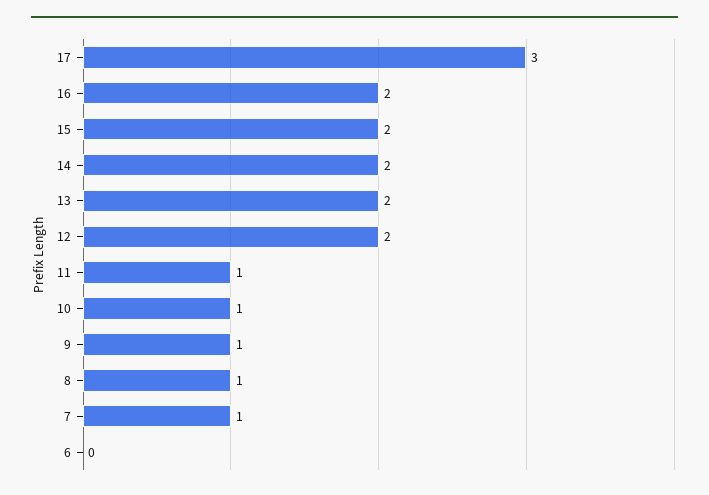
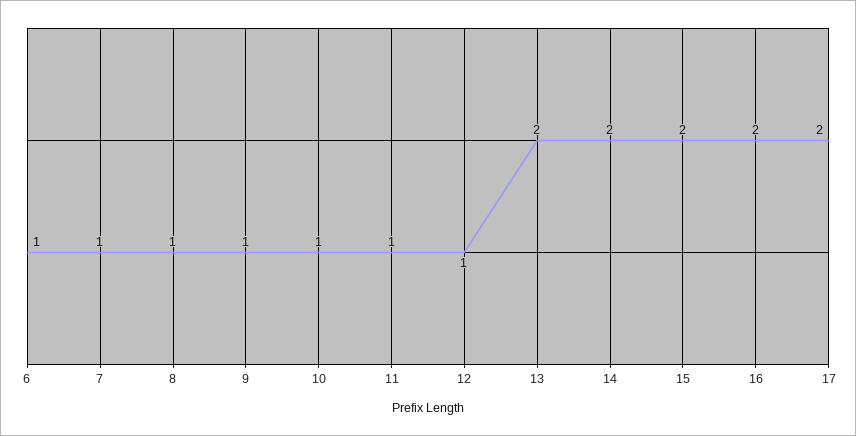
17: 3 -> 2
12: 2 -> 1
6: 0 -> 1

